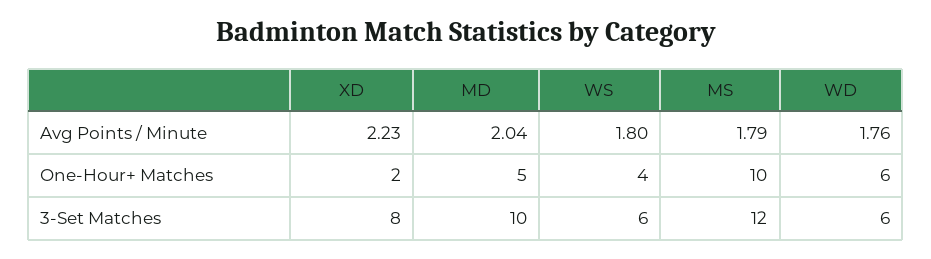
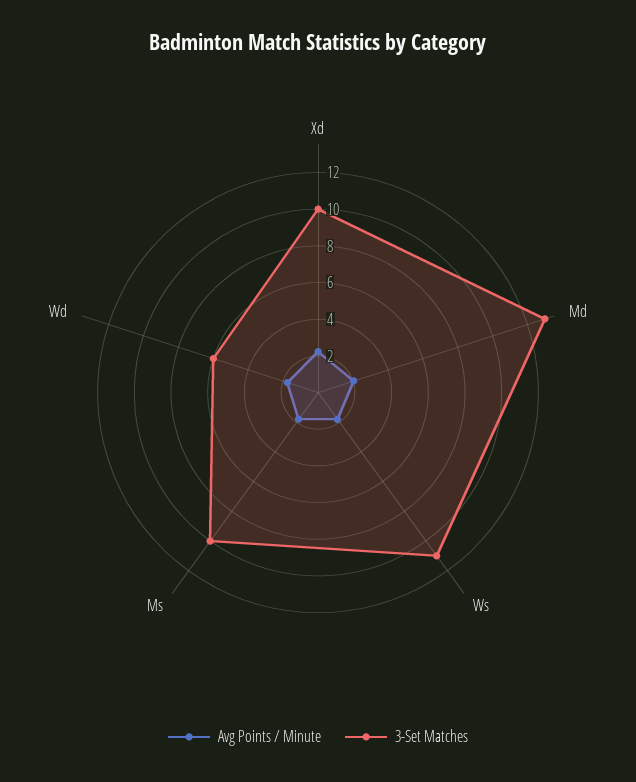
One-Hour+ Matches, XD: 2 -> none
One-Hour+ Matches, MD: 5 -> none
One-Hour+ Matches, WS: 4 -> none
One-Hour+ Matches, MS: 10 -> none
One-Hour+ Matches, WD: 6 -> none
3-Set Matches, XD: 8 -> 10
3-Set Matches, MD: 10 -> 13
3-Set Matches, WS: 6 -> 11
3-Set Matches, MS: 12 -> 10

